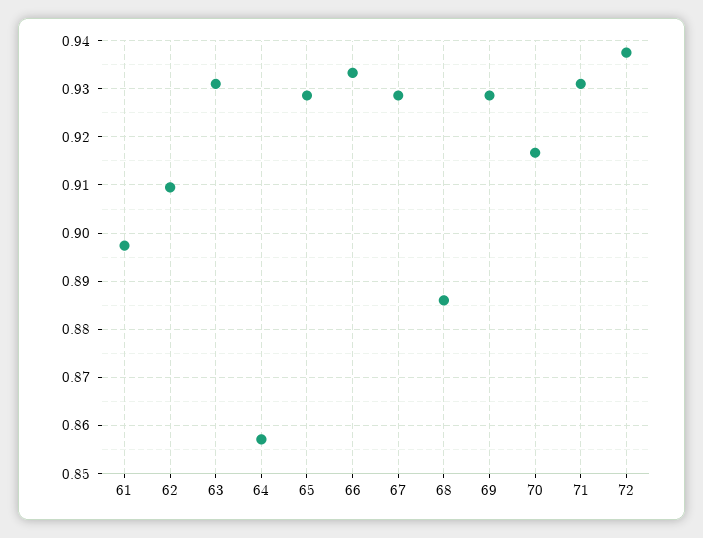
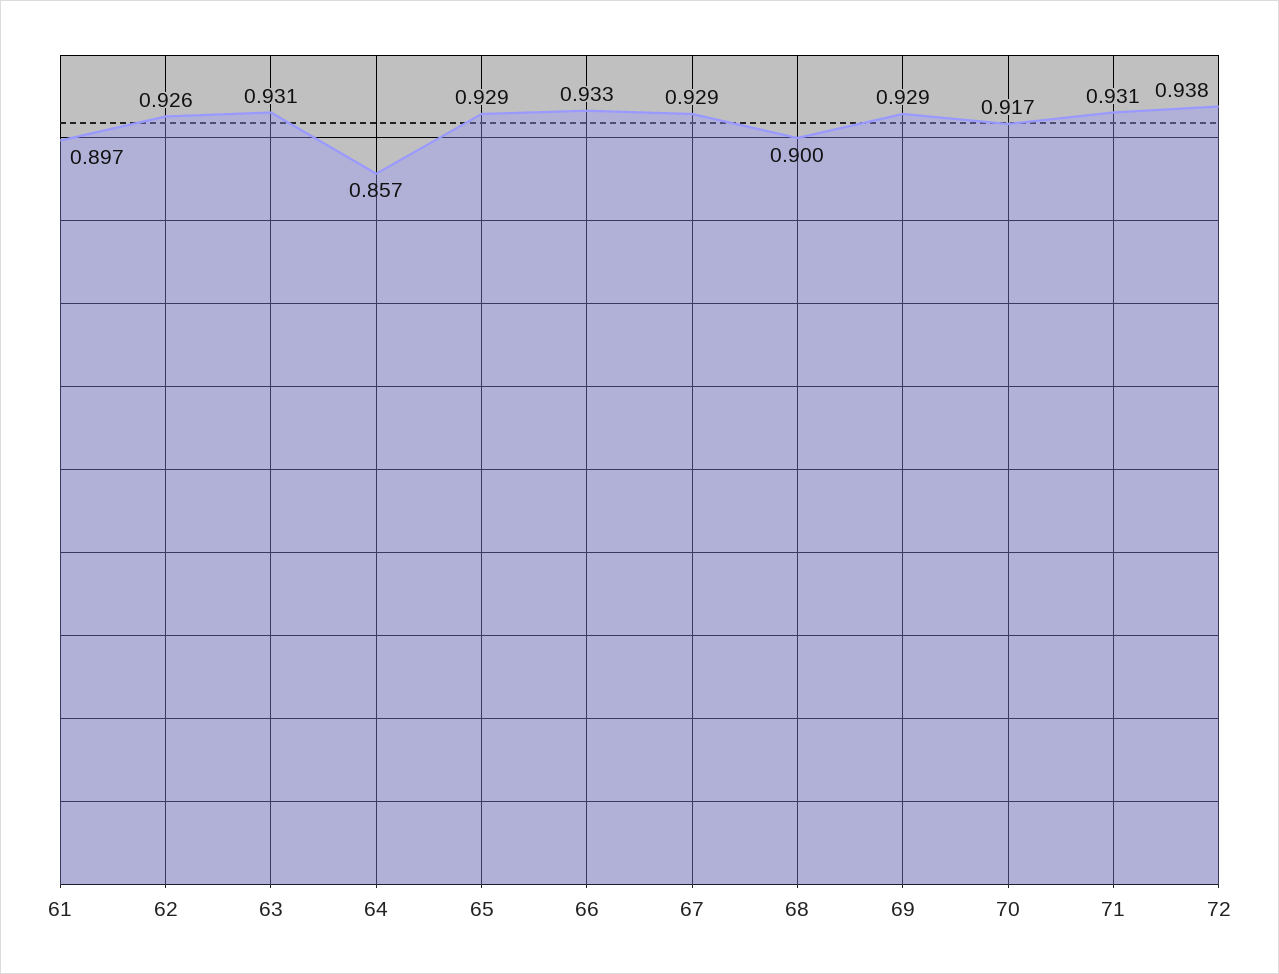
62: 0.91 -> 0.926
68: 0.886 -> 0.9

